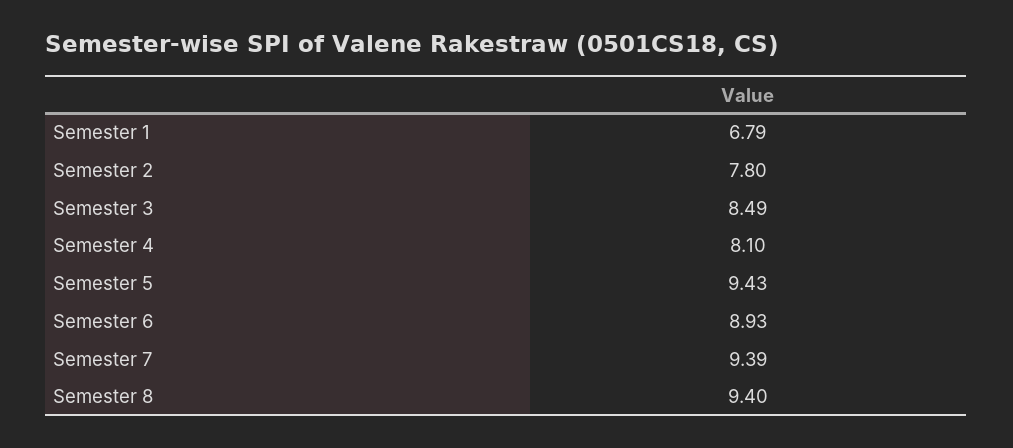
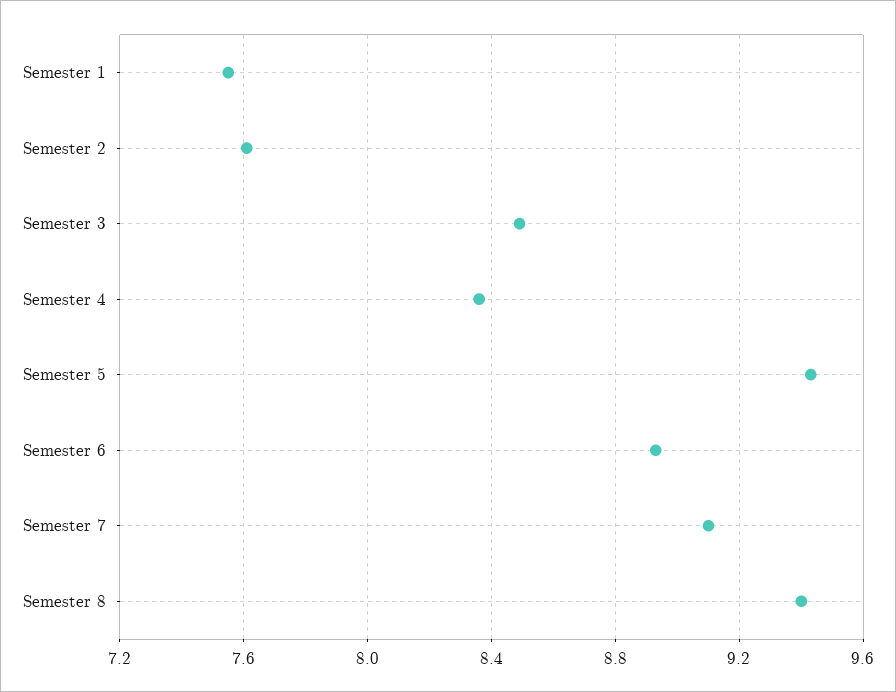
Semester 1: 6.79 -> 7.55
Semester 2: 7.8 -> 7.6
Semester 4: 8.1 -> 8.35
Semester 7: 9.39 -> 9.1

